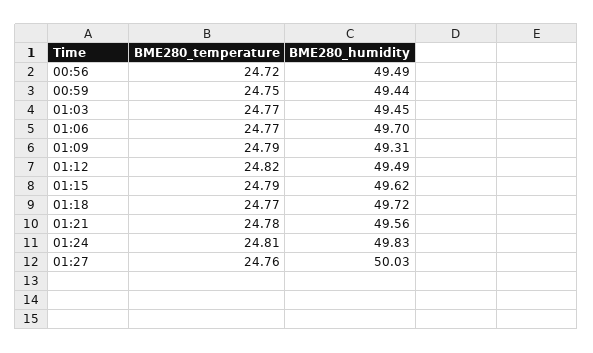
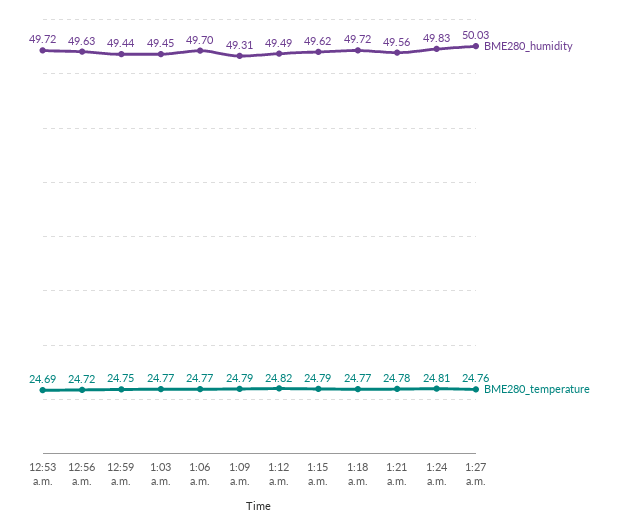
BME280_humidity, 00:56: 49.49 -> 49.63
BME280_humidity, 12:53 a.m.: none -> 49.72
BME280_temperature, 12:53 a.m.: none -> 24.69

